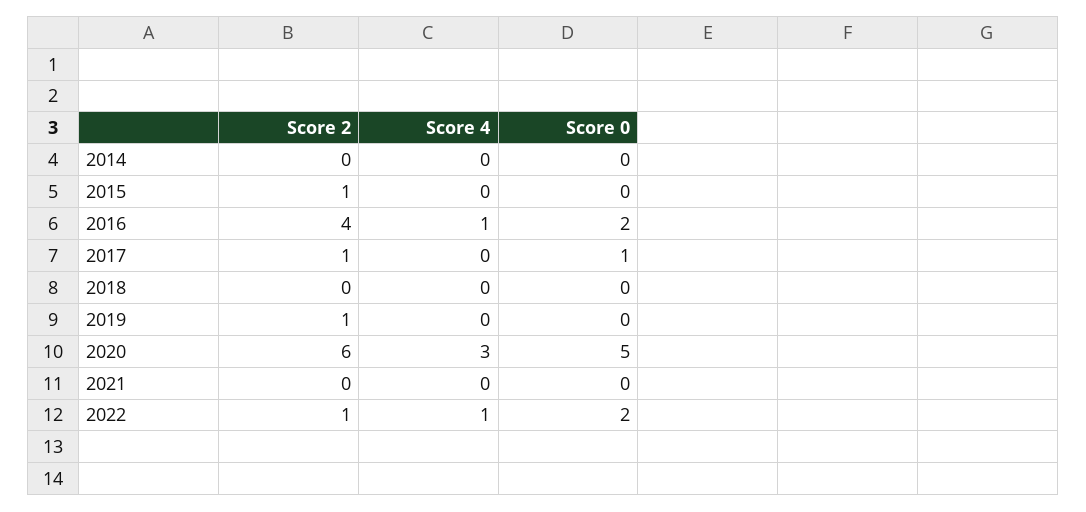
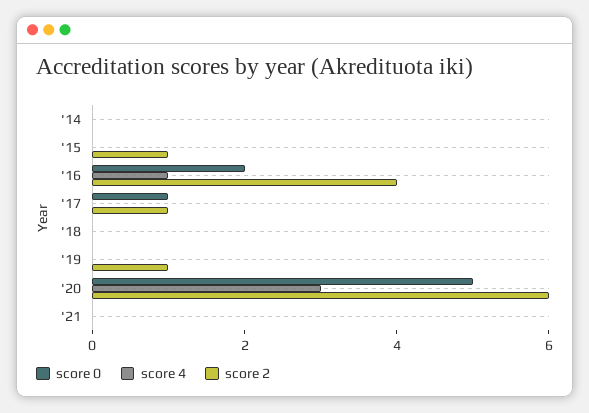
Score 2, 2022: 1 -> none
Score 4, 2022: 1 -> none
Score 0, 2022: 2 -> none

